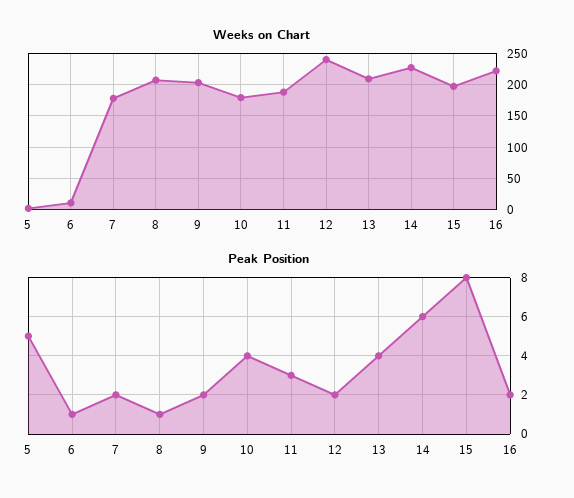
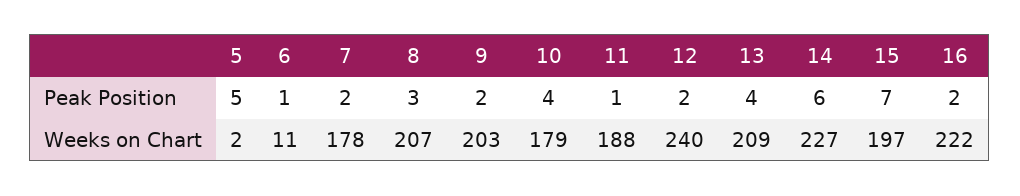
Peak Position, 8: 1 -> 3
Peak Position, 11: 3 -> 1
Peak Position, 15: 8 -> 7

